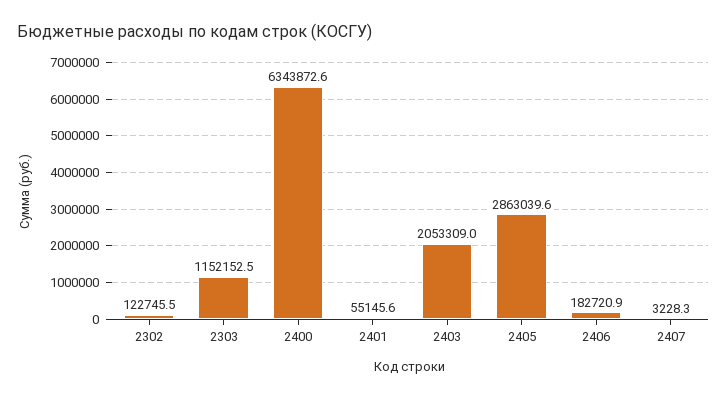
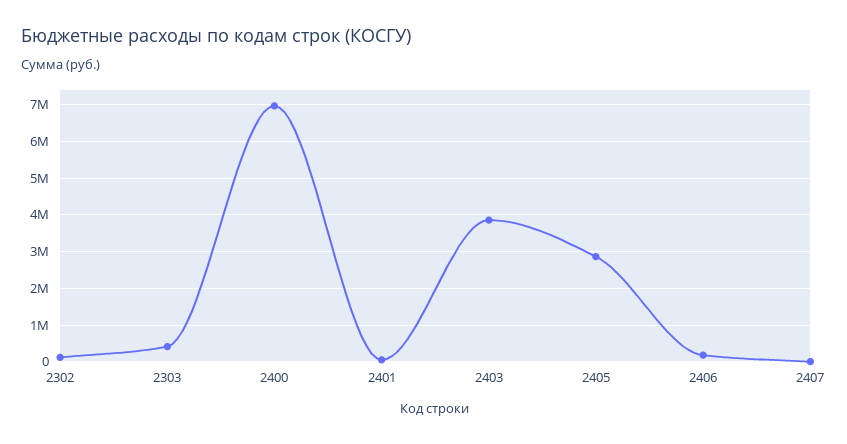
2303: 1152152.5 -> 400000
2400: 6343872.6 -> 7000000
2403: 2053309 -> 3800000

